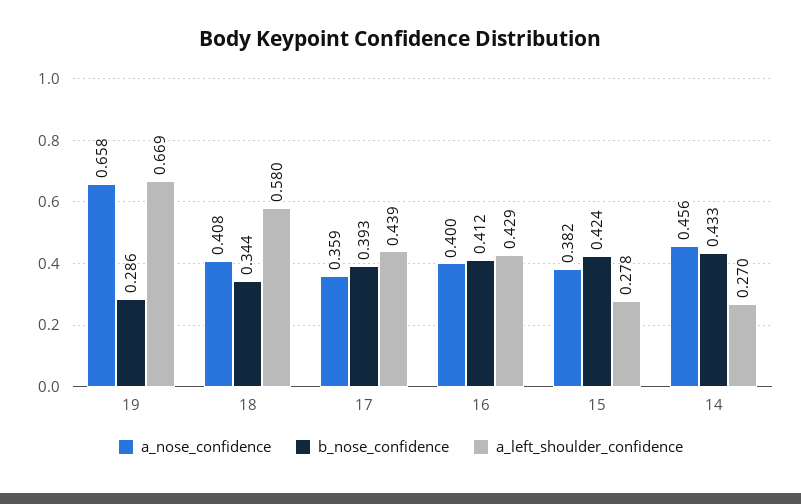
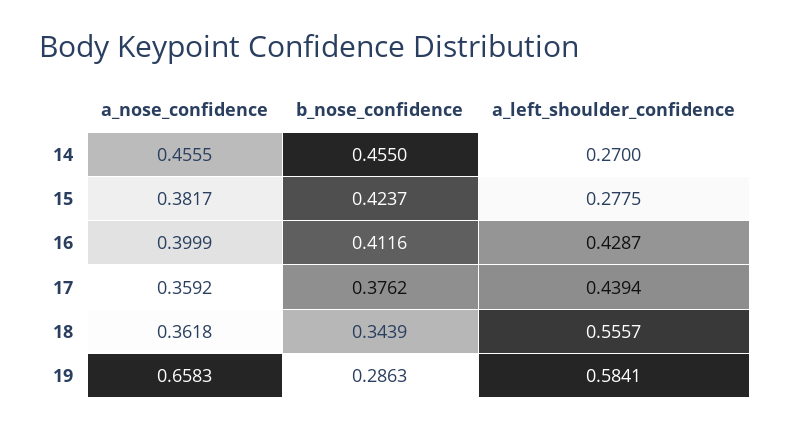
a_left_shoulder_confidence, 19: 0.669 -> 0.5841
a_nose_confidence, 18: 0.408 -> 0.3618
a_left_shoulder_confidence, 18: 0.58 -> 0.5557
b_nose_confidence, 17: 0.393 -> 0.3762
b_nose_confidence, 14: 0.433 -> 0.455

